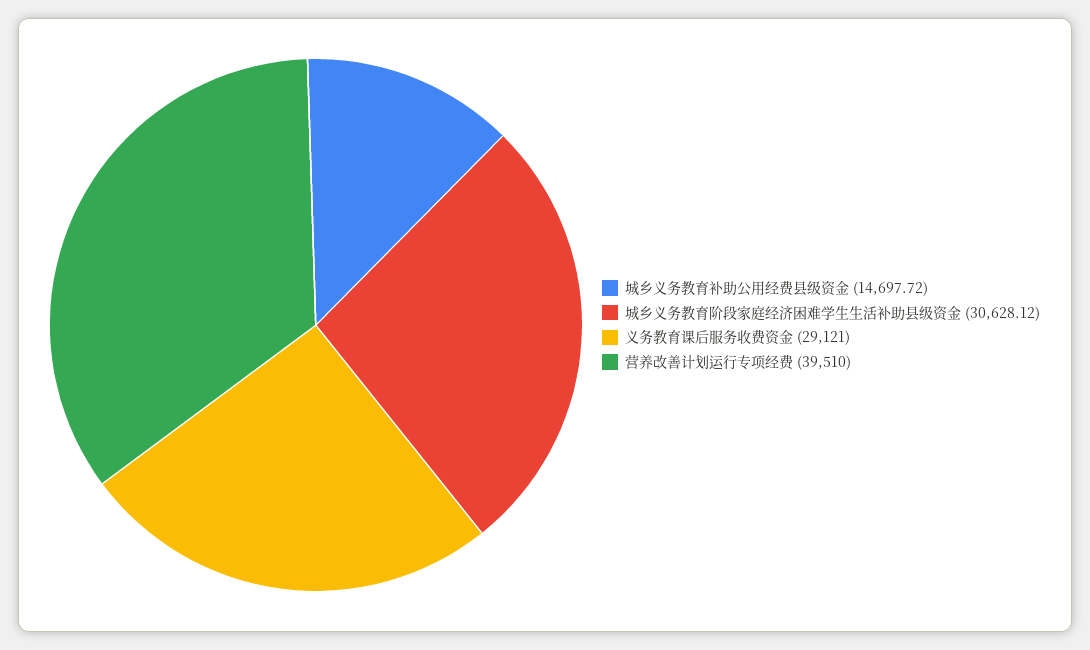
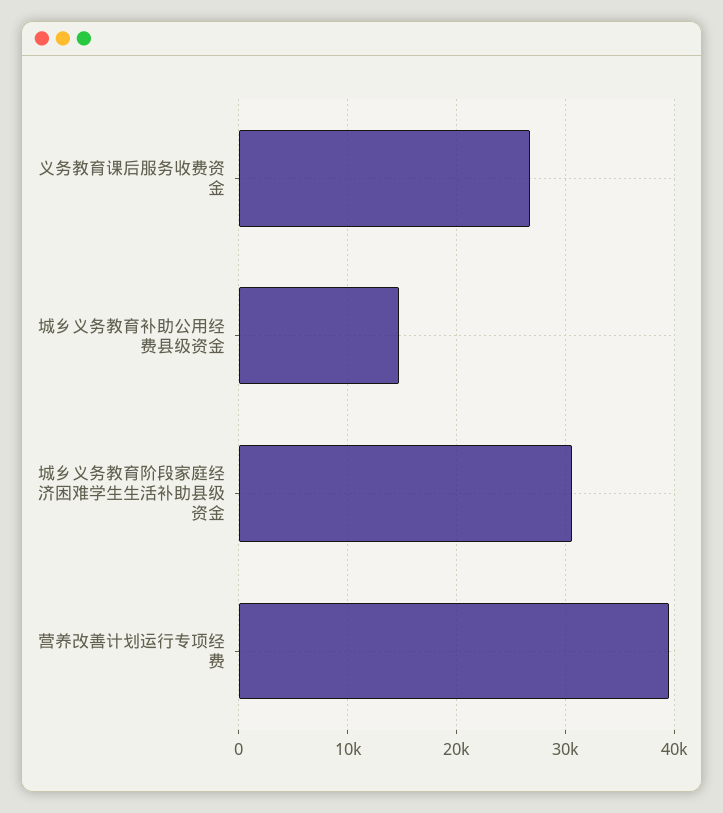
义务教育课后服务收费资金: 29121 -> 27000

